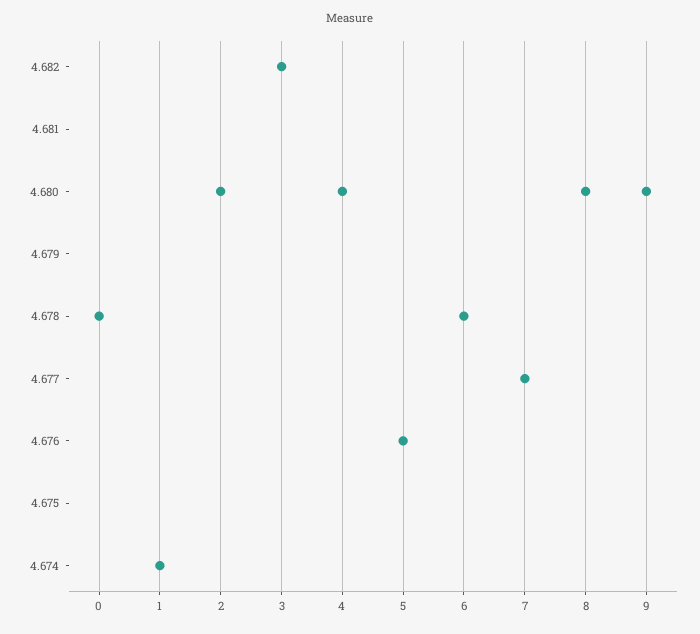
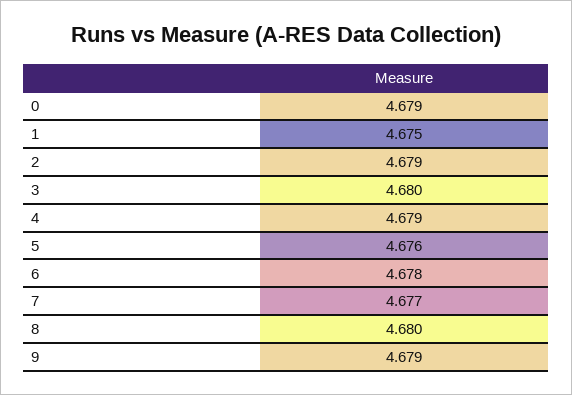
0: 4.678 -> 4.679
1: 4.674 -> 4.675
2: 4.68 -> 4.679
3: 4.682 -> 4.68
4: 4.68 -> 4.679
9: 4.68 -> 4.679

